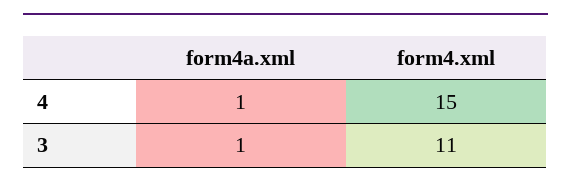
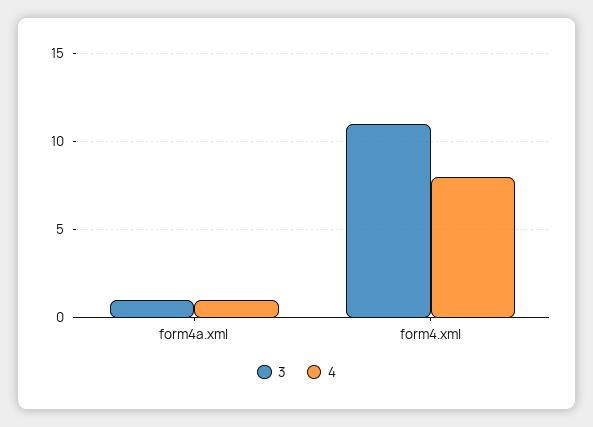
4, form4.xml: 15 -> 8

